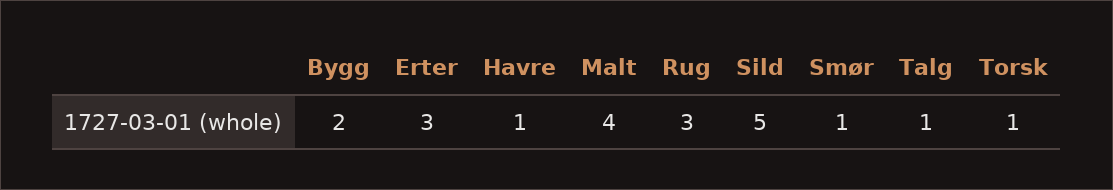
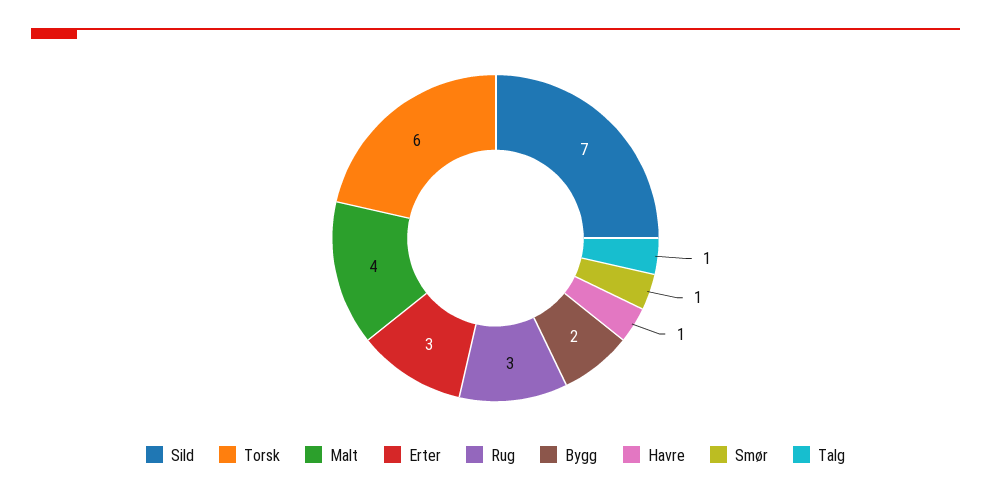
Sild: 5 -> 7
Torsk: 1 -> 6

